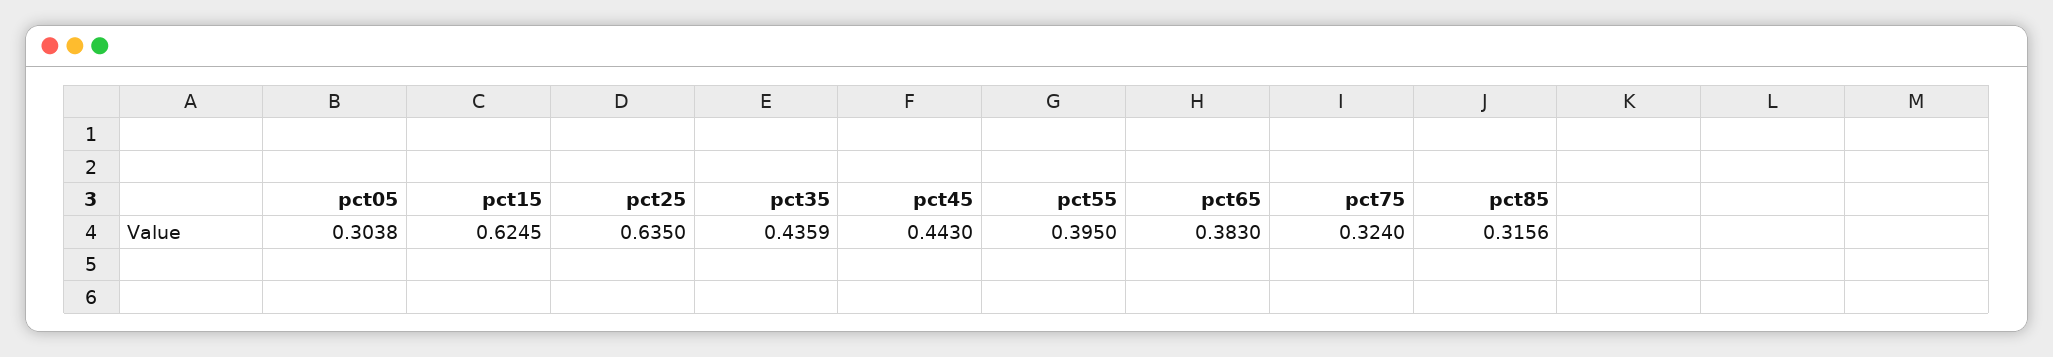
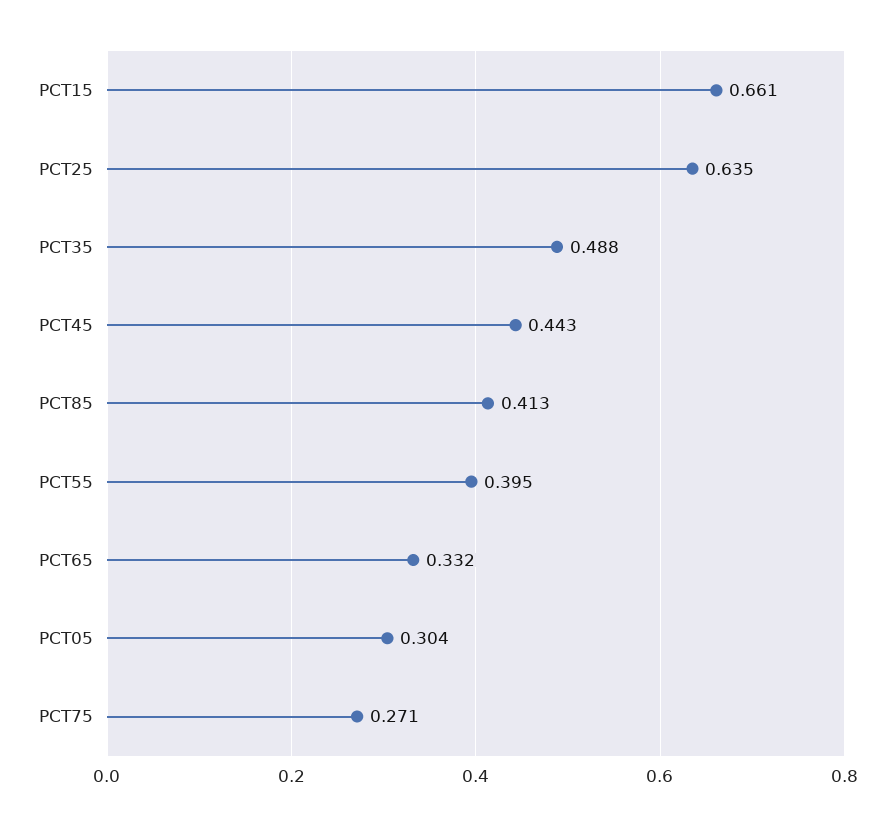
pct15: 0.6245 -> 0.661
pct35: 0.4359 -> 0.488
pct65: 0.383 -> 0.332
pct75: 0.324 -> 0.271
pct85: 0.3156 -> 0.413

